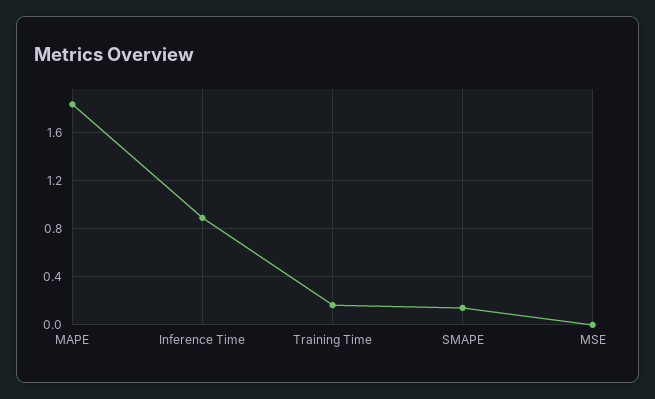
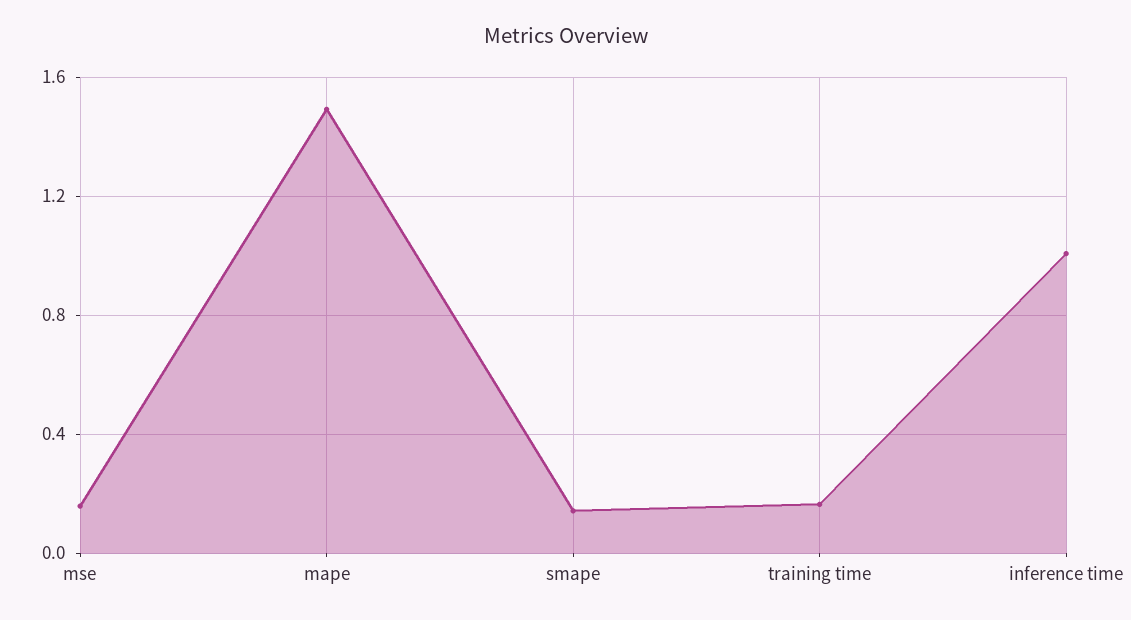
MAPE: 1.85 -> 1.5
Inference Time: 0.9 -> 1
MSE: 0 -> 0.15

